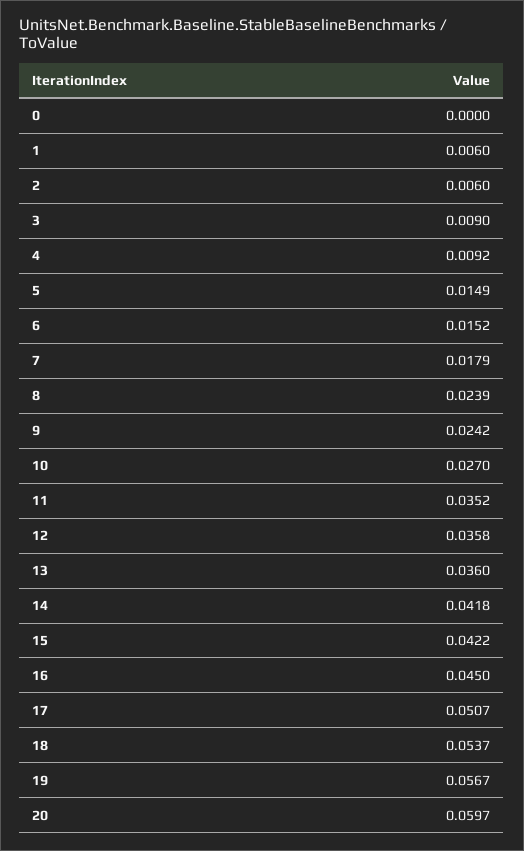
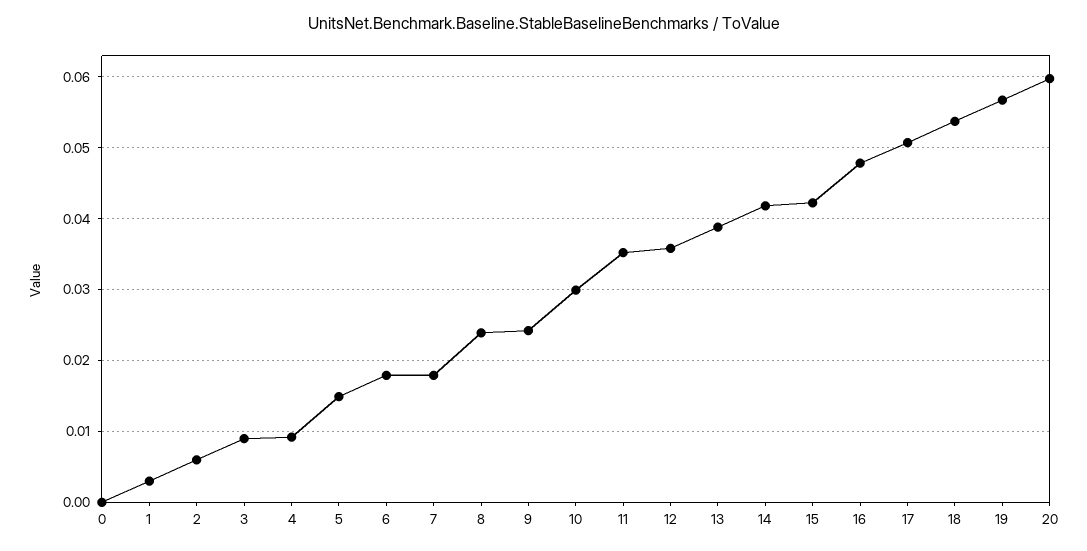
1: 0.006 -> 0.003
6: 0.0152 -> 0.018
10: 0.027 -> 0.03
13: 0.036 -> 0.039
16: 0.045 -> 0.048

